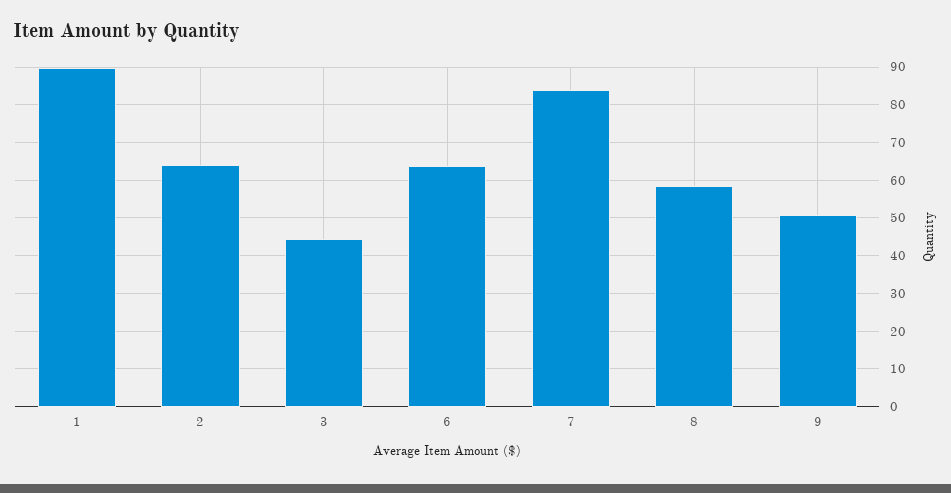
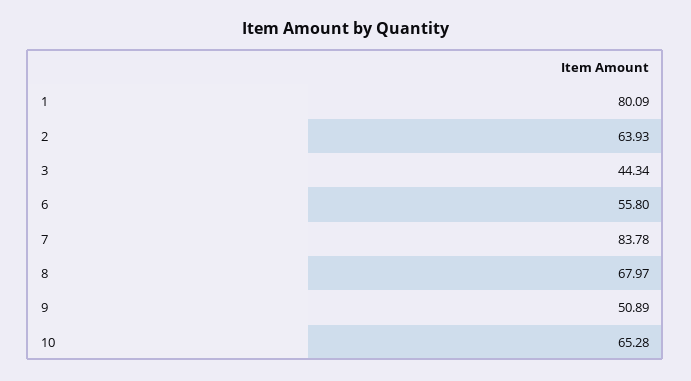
1: 90 -> 80.09
6: 64 -> 55.8
8: 58 -> 67.97
10: none -> 65.28

